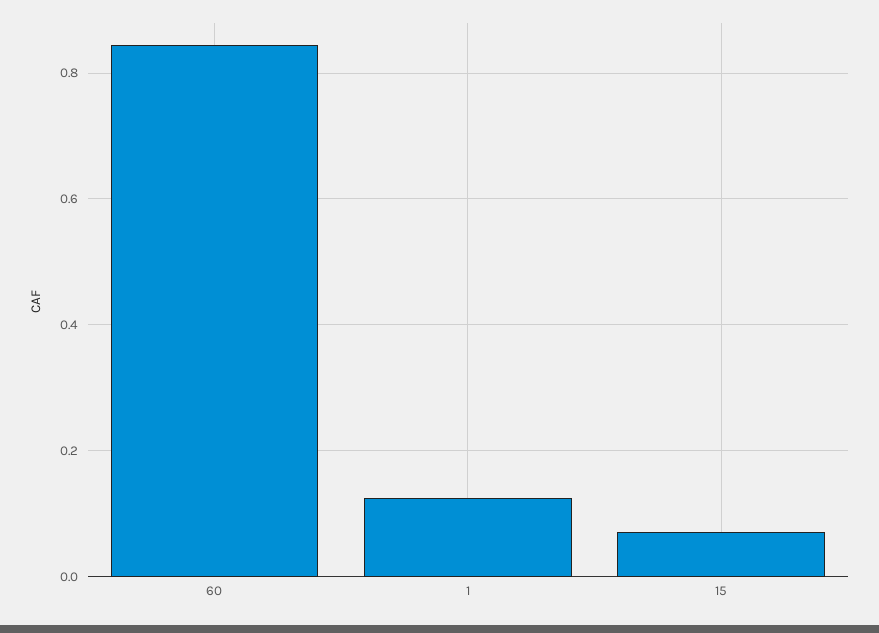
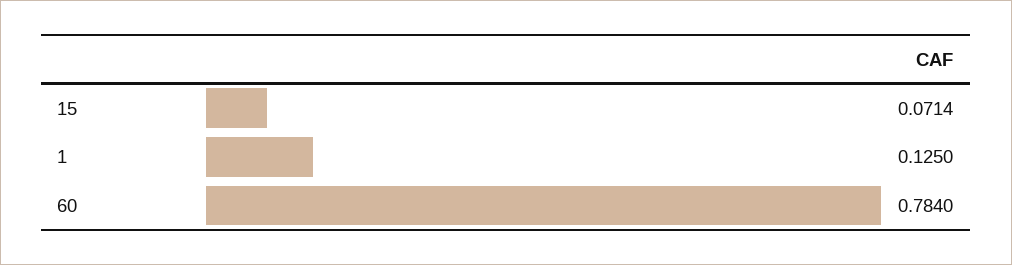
60: 0.84 -> 0.784

